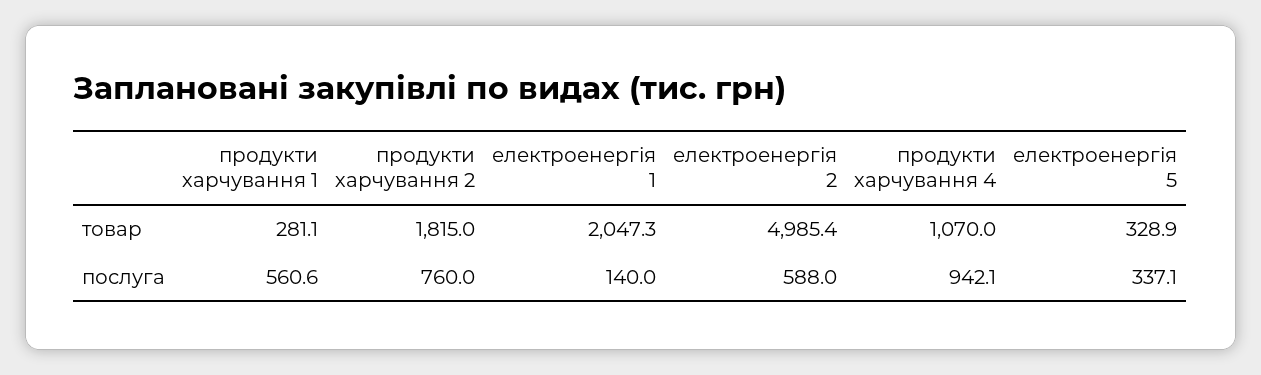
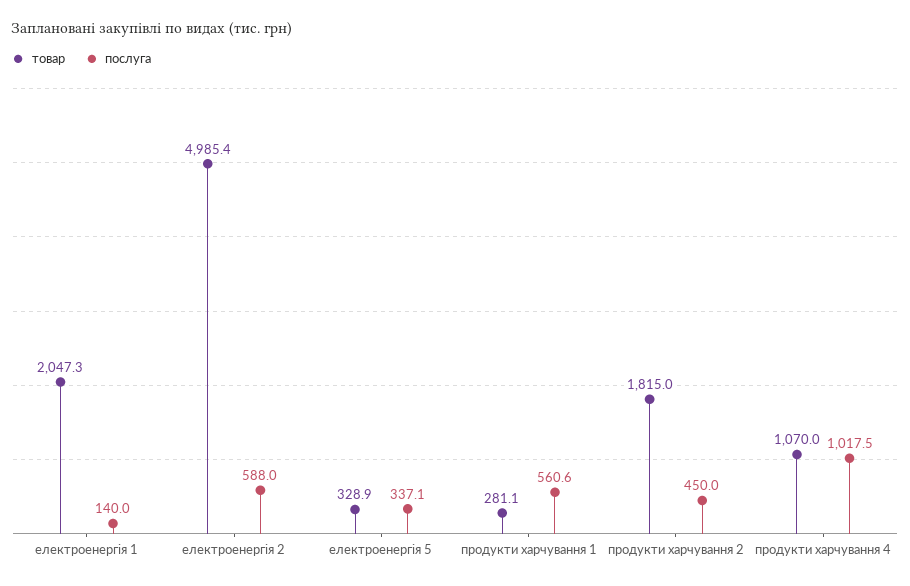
послуга, продукти харчування 2: 760 -> 450
послуга, продукти харчування 4: 942.1 -> 1017.5

